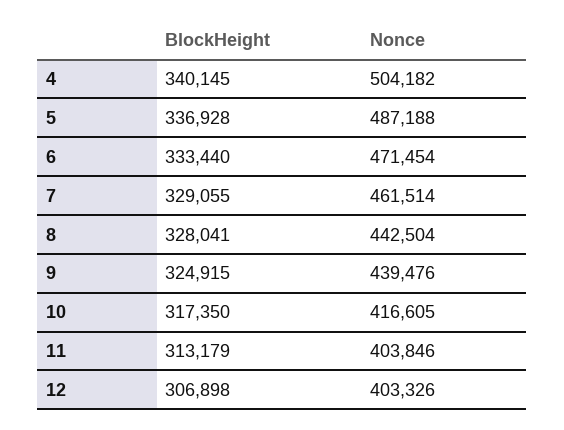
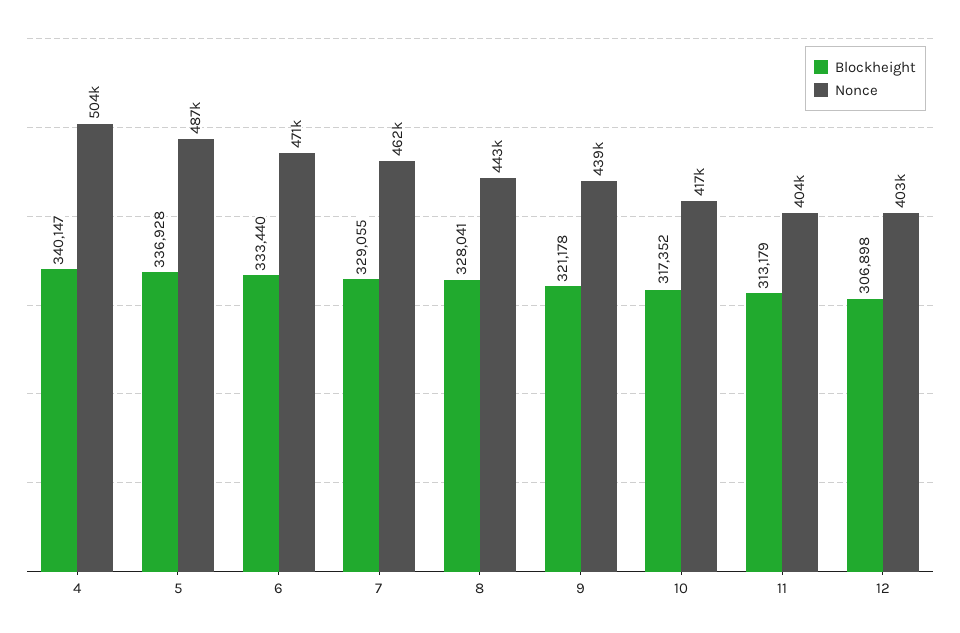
BlockHeight, 4: 340145 -> 340147
BlockHeight, 9: 324915 -> 321178
BlockHeight, 10: 317350 -> 317352

